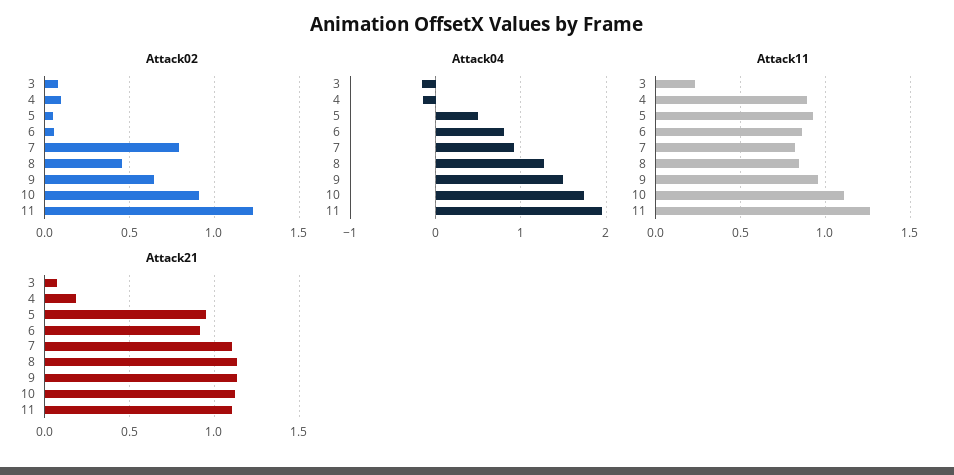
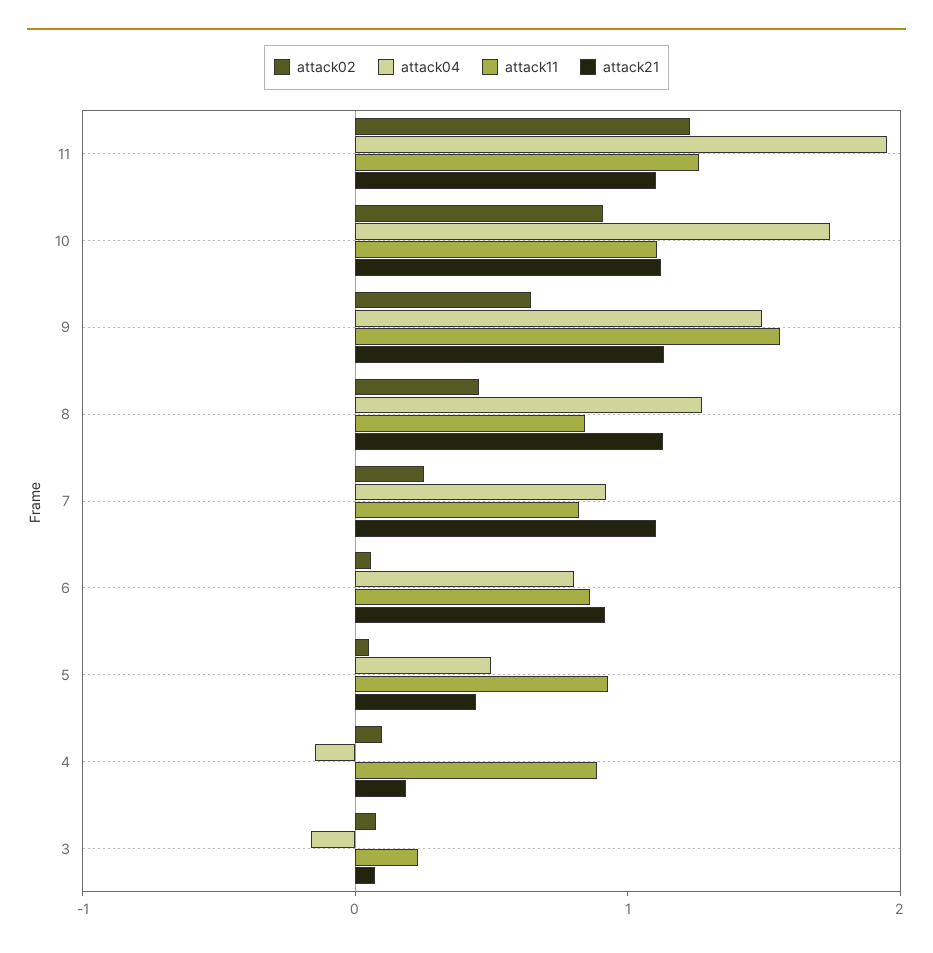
Attack02, 7: 0.8 -> 0.2
Attack11, 9: 0.95 -> 1.6
Attack21, 5: 0.95 -> 0.4

